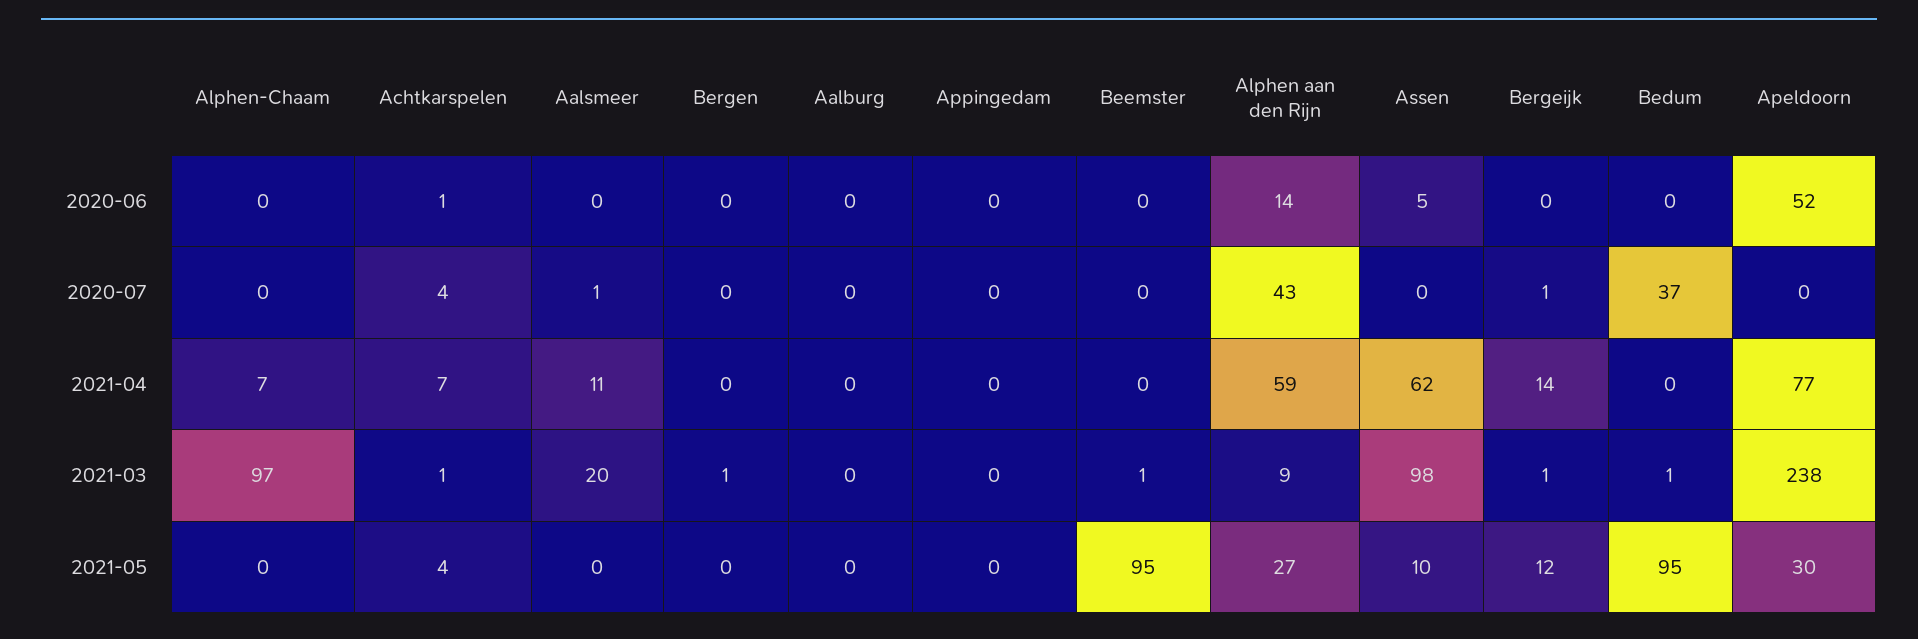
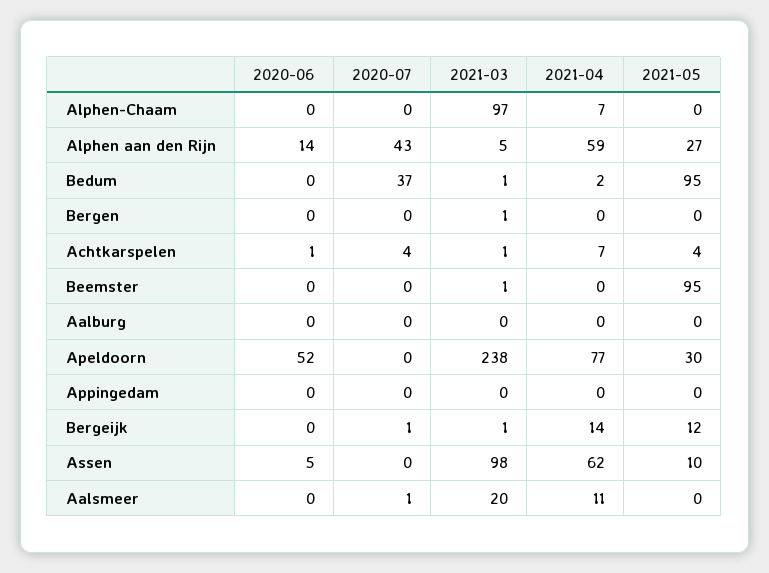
Bedum, 2021-04: 0 -> 2
Alphen aan den Rijn, 2021-03: 9 -> 5

